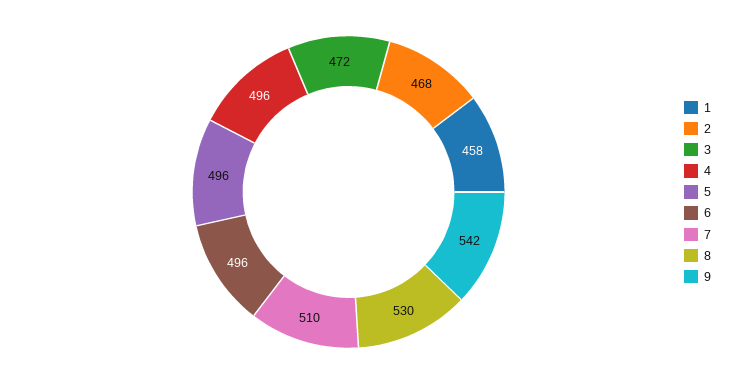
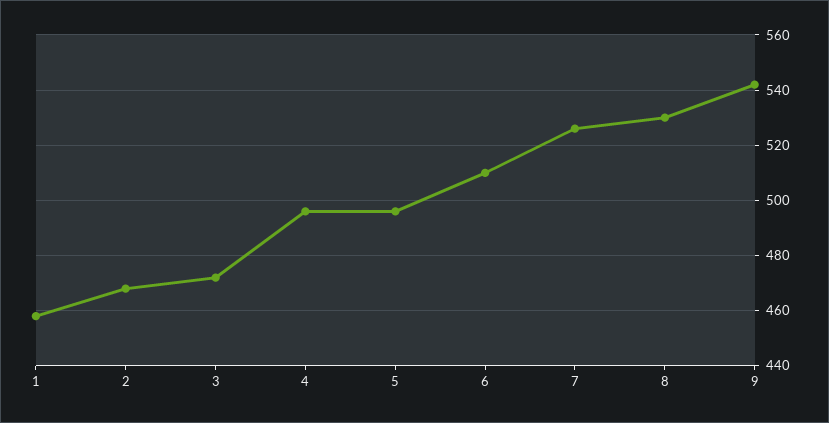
6: 496 -> 510
7: 510 -> 525

